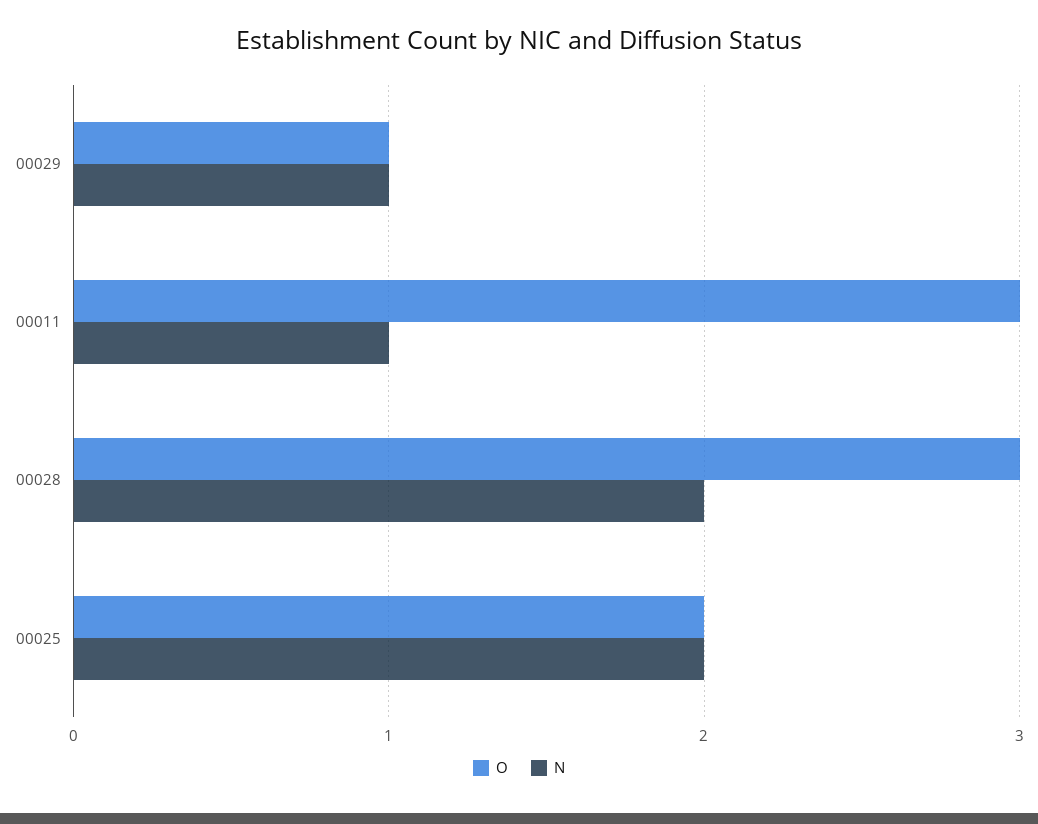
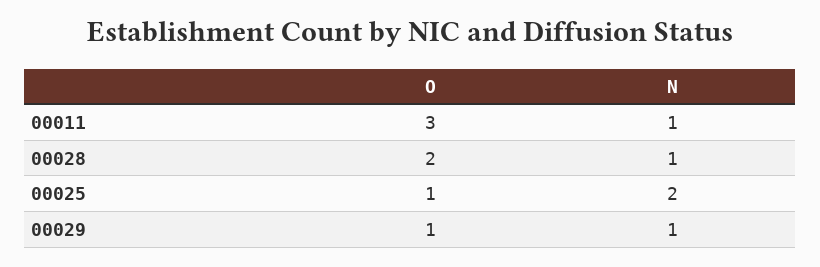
O, 00028: 3 -> 2
N, 00028: 2 -> 1
O, 00025: 2 -> 1

